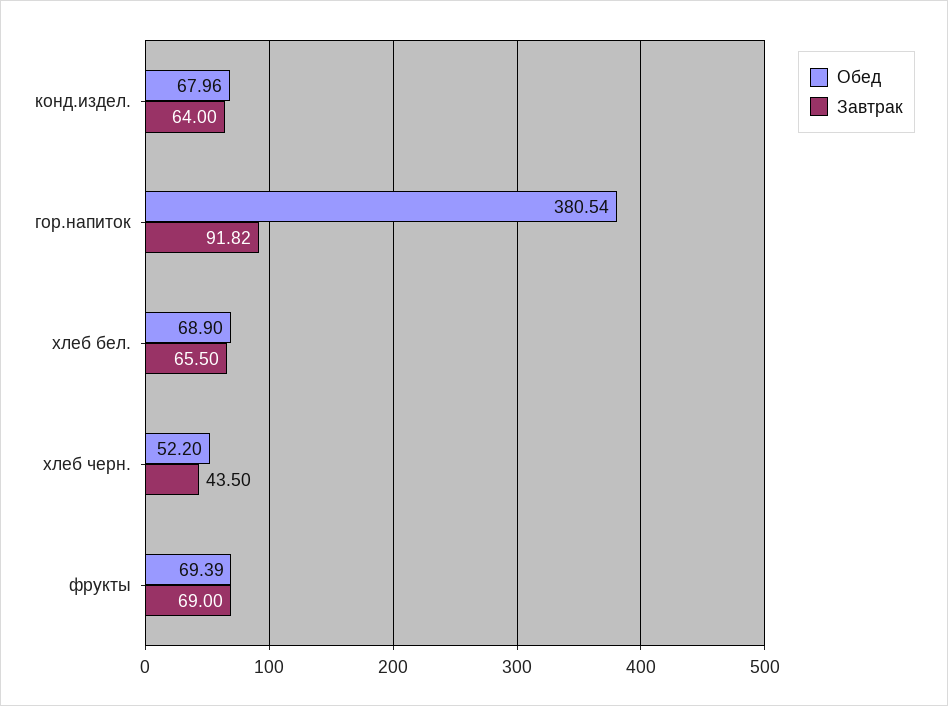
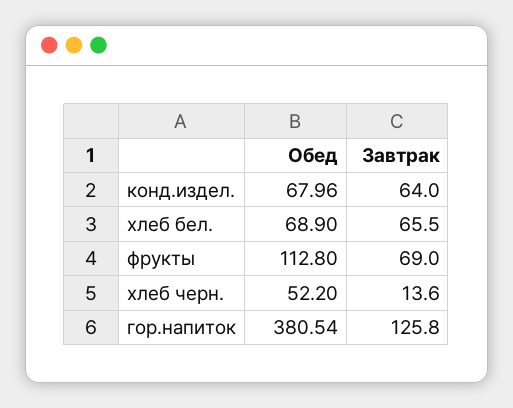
Завтрак, гор.напиток: 91.82 -> 125.8
Завтрак, хлеб черн.: 43.5 -> 13.6
Обед, фрукты: 69.39 -> 112.8

